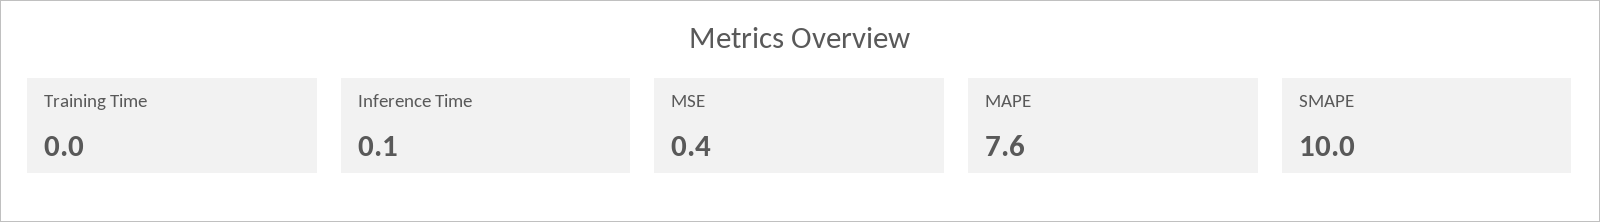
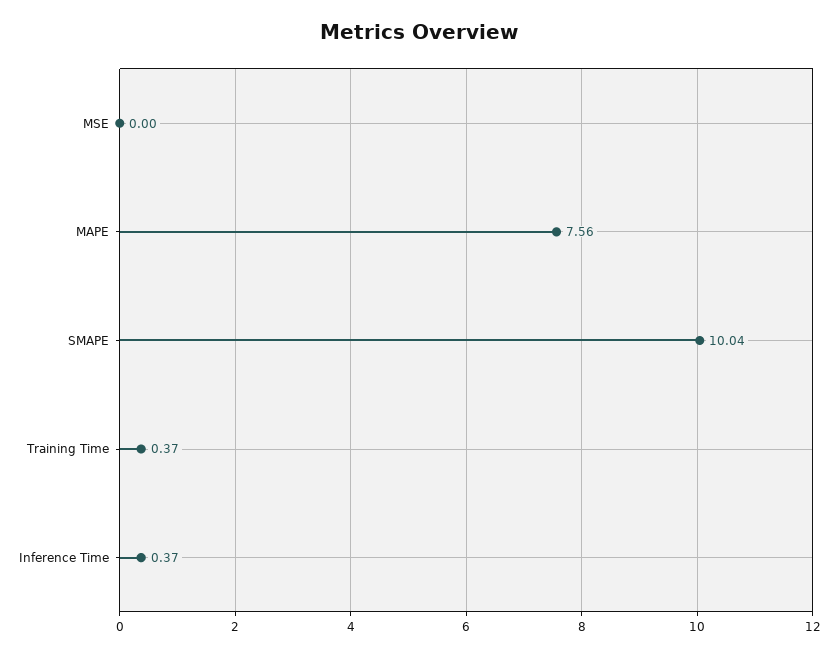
Training Time: 0 -> 0.37
Inference Time: 0.1 -> 0.37
MSE: 0.4 -> 0

